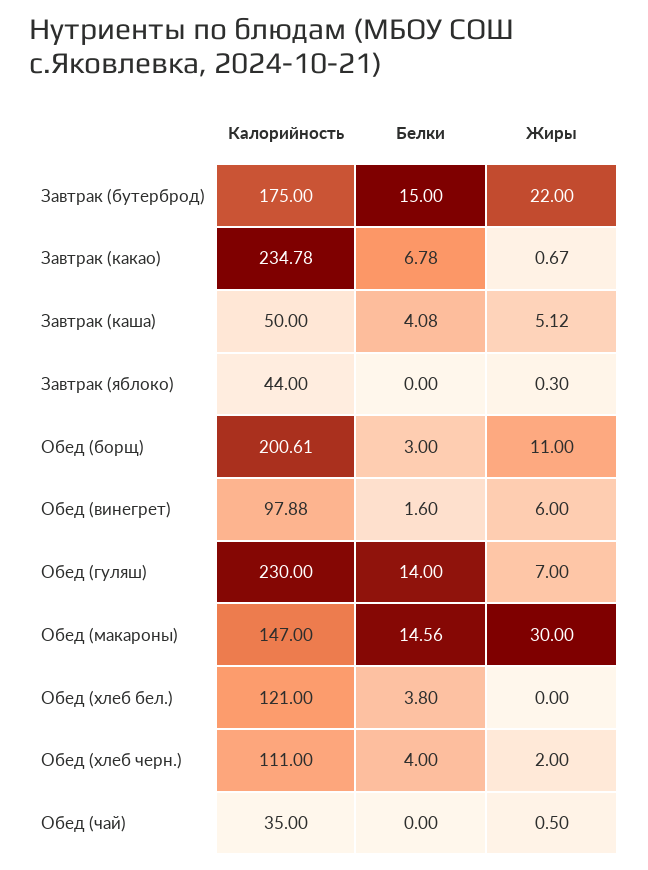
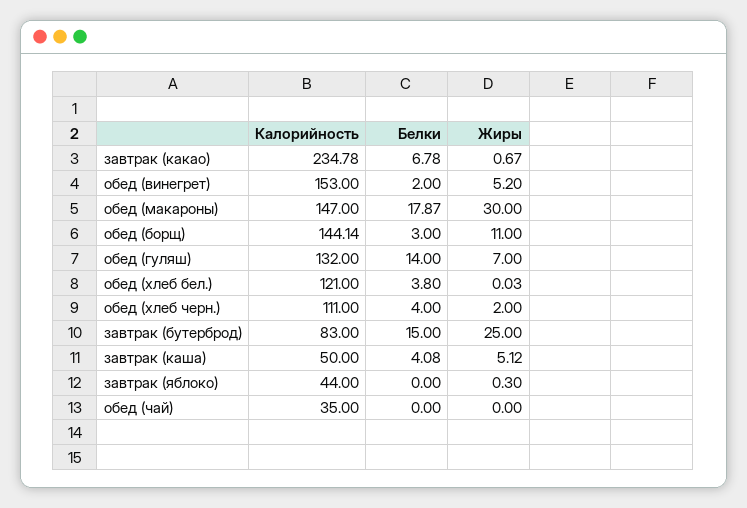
Калорийность, Завтрак (бутерброд): 175 -> 83
Жиры, Завтрак (бутерброд): 22 -> 25
Калорийность, Обед (борщ): 200.61 -> 144.14
Калорийность, Обед (винегрет): 97.88 -> 153
Белки, Обед (винегрет): 1.6 -> 2
Жиры, Обед (винегрет): 6 -> 5.2
Калорийность, Обед (гуляш): 230 -> 132
Белки, Обед (макароны): 14.56 -> 17.87
Жиры, Обед (хлеб бел.): 0 -> 0.03
Жиры, Обед (чай): 0.5 -> 0

